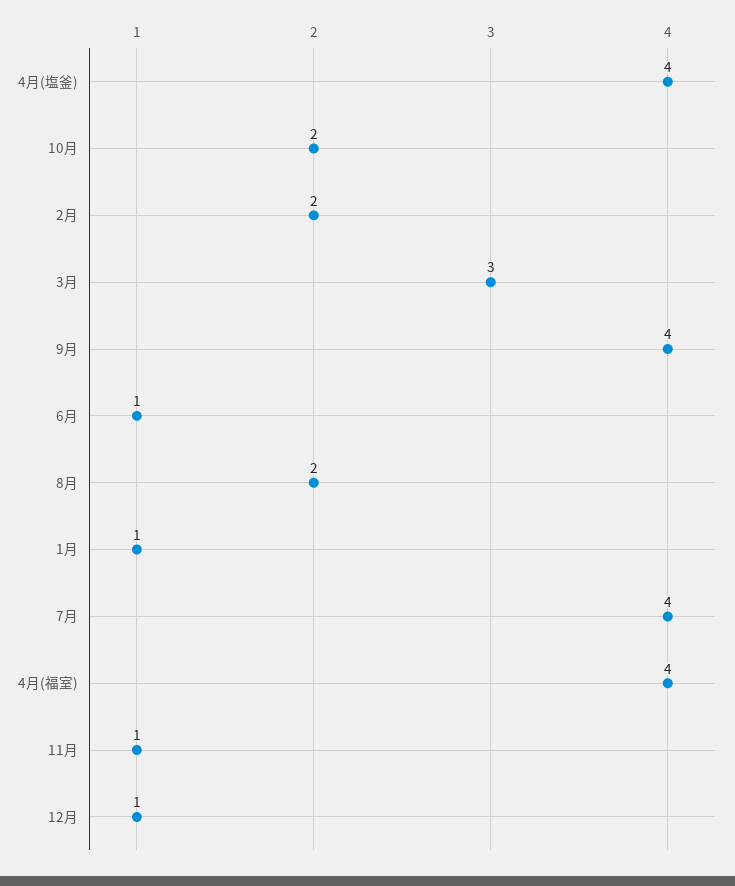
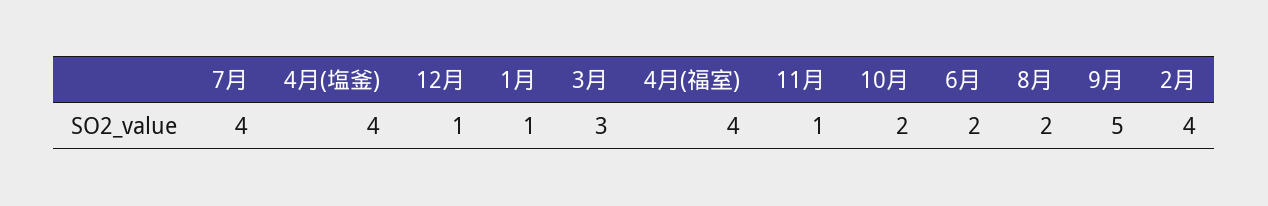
2月: 2 -> 4
9月: 4 -> 5
6月: 1 -> 2

